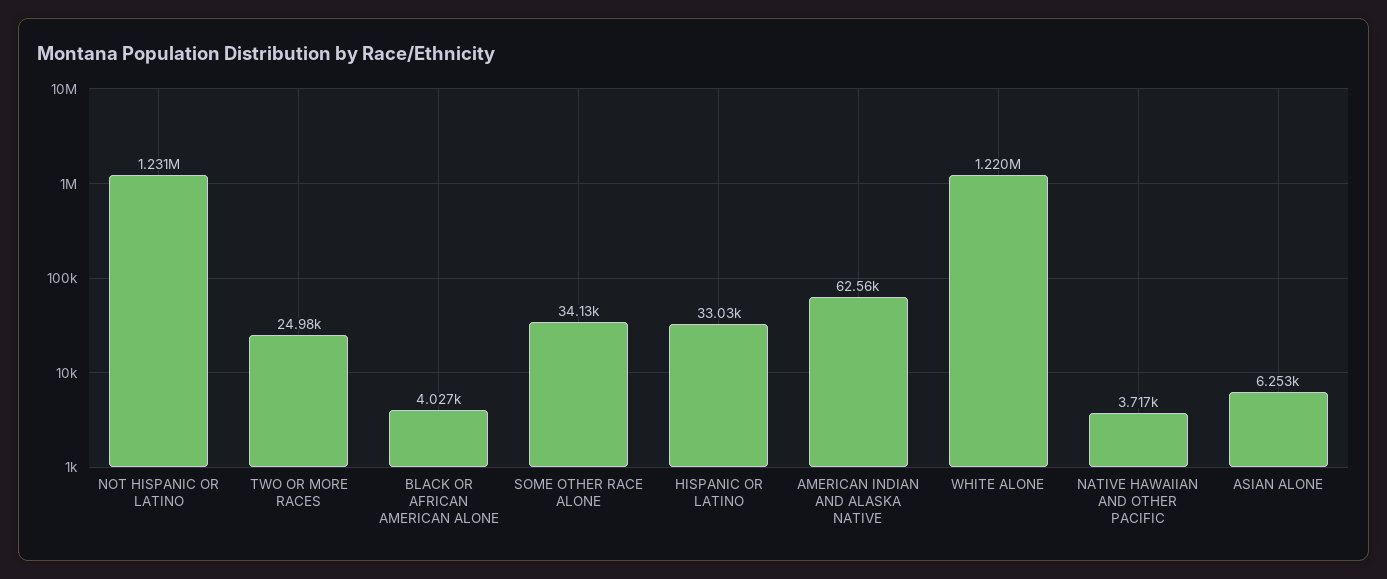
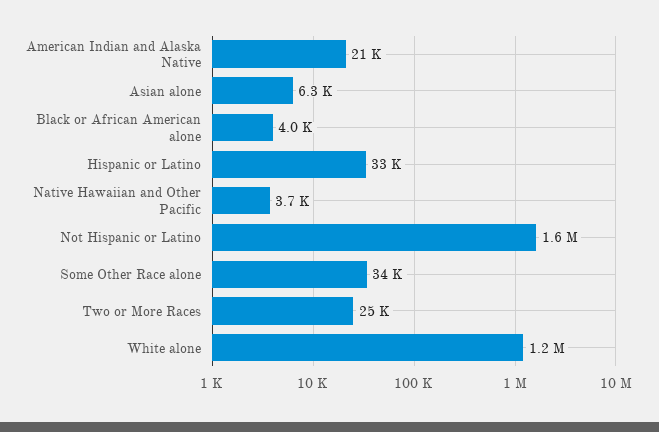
NOT HISPANIC OR LATINO: 1231000 -> 1600000
AMERICAN INDIAN AND ALASKA NATIVE: 62560 -> 21000

